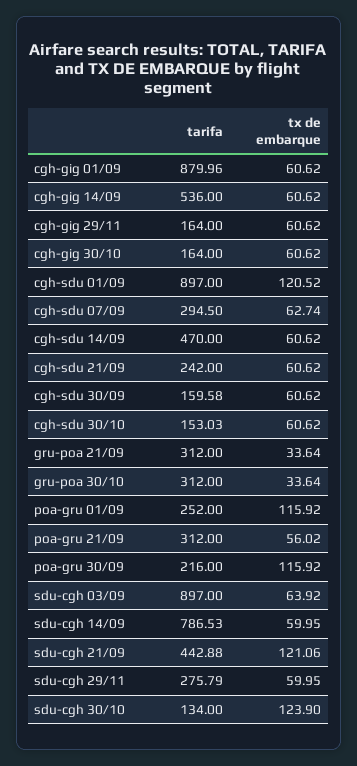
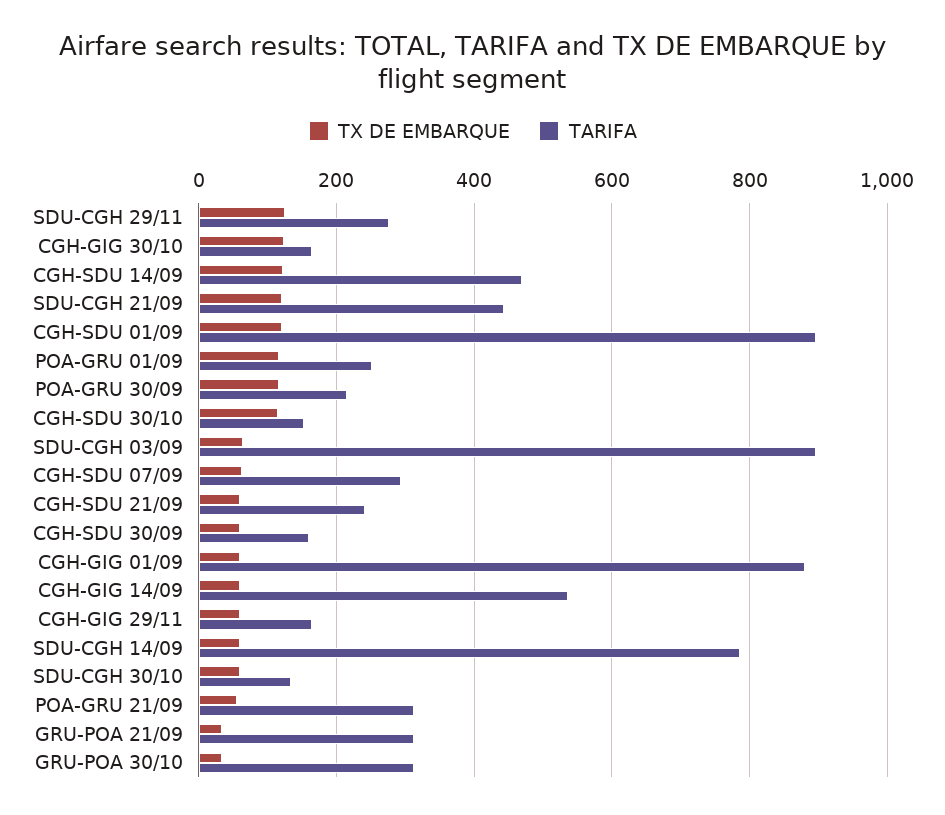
tx de embarque, cgh-gig 30/10: 60.62 -> 120
tx de embarque, cgh-sdu 14/09: 60.62 -> 120
tx de embarque, cgh-sdu 30/10: 60.62 -> 120
tx de embarque, sdu-cgh 29/11: 59.95 -> 120
tx de embarque, sdu-cgh 30/10: 123.9 -> 60

